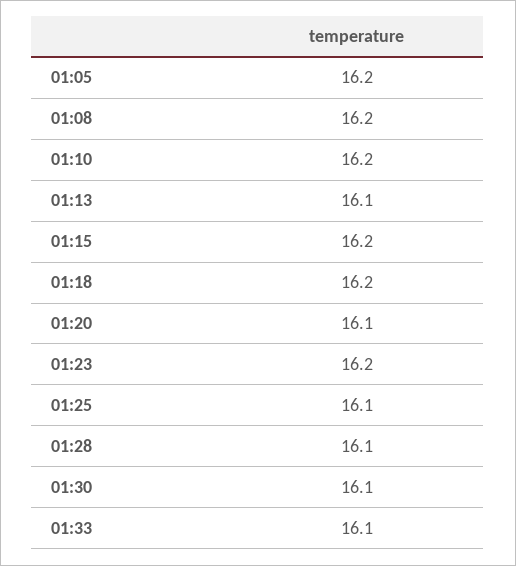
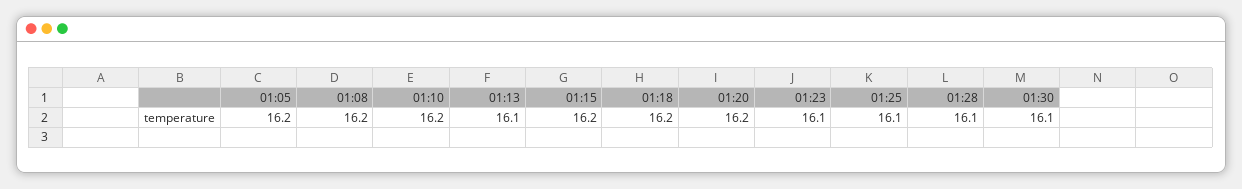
01:20: 16.1 -> 16.2
01:23: 16.2 -> 16.1
01:33: 16.1 -> none

